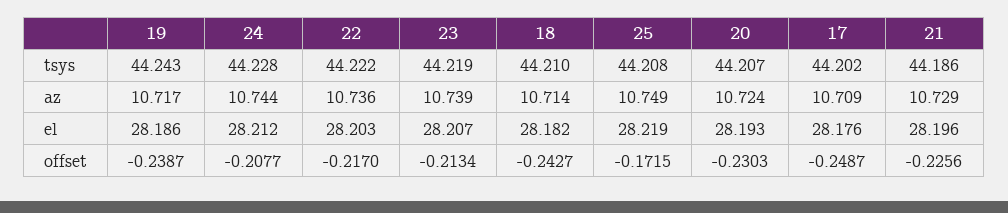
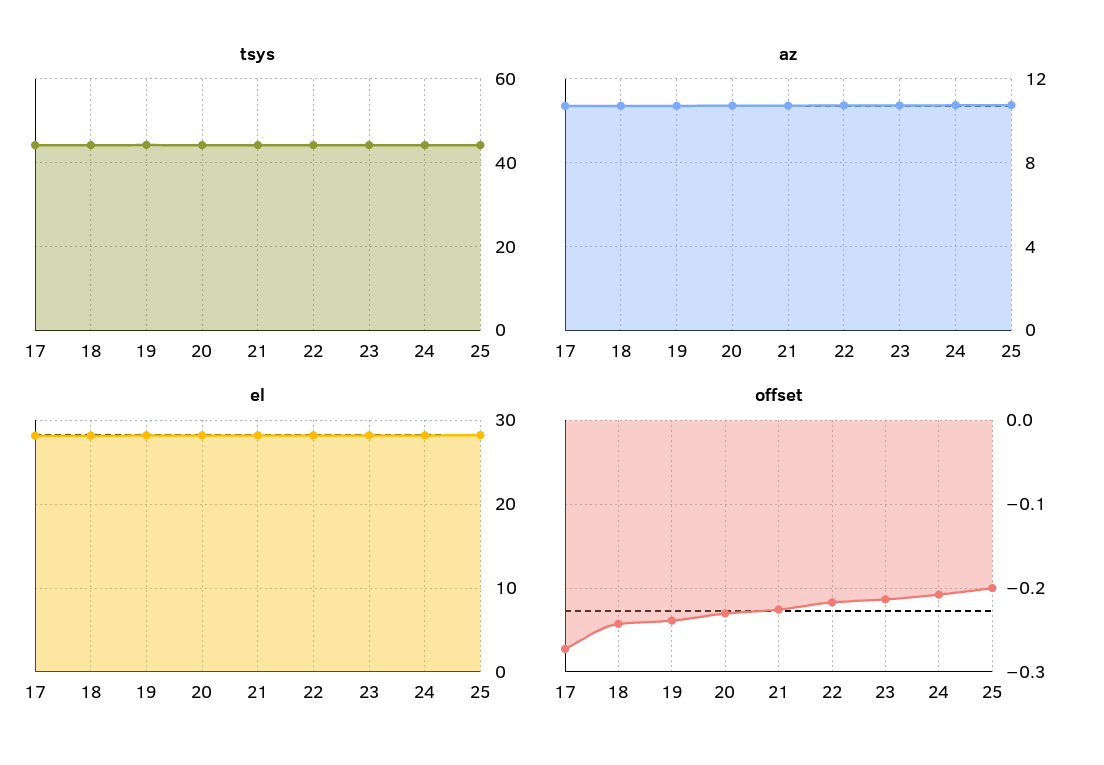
offset, 25: -0.1715 -> -0.2
offset, 17: -0.2487 -> -0.27

